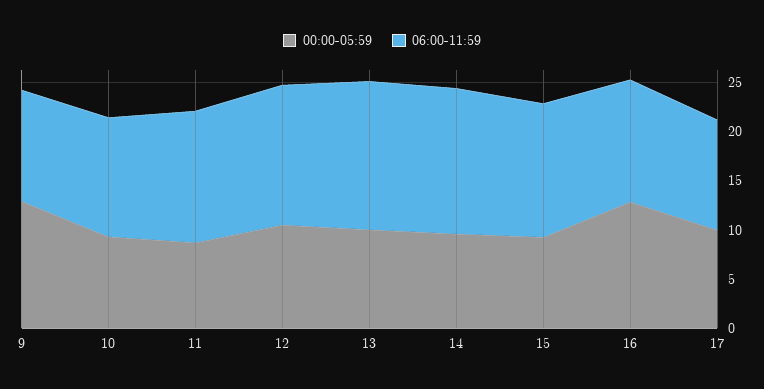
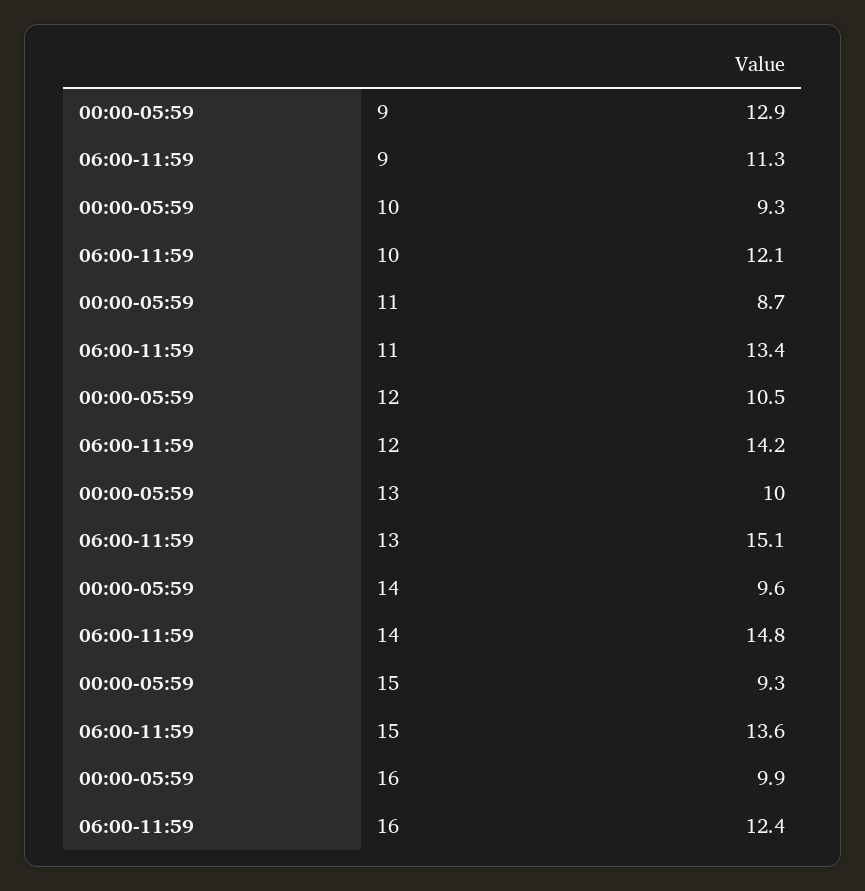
00:00-05:59, 16: 13 -> 9.9
00:00-05:59, 17: 10 -> none
06:00-11:59, 17: 11 -> none

